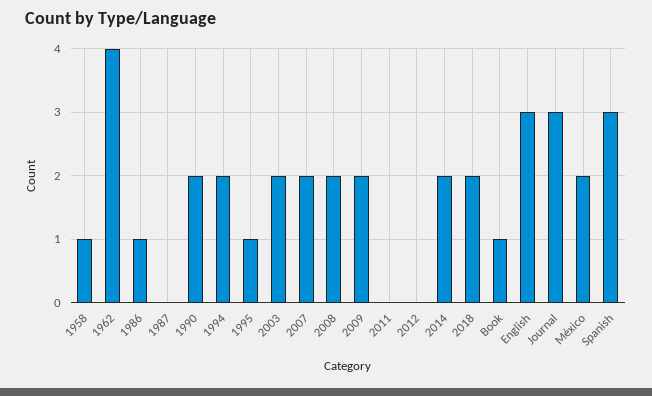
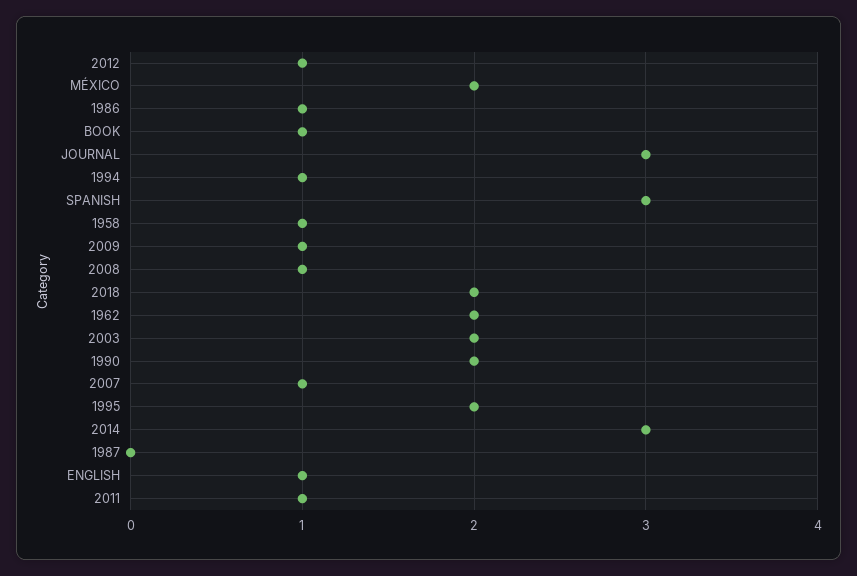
1962: 4 -> 2
1994: 2 -> 1
1995: 1 -> 2
2007: 2 -> 1
2008: 2 -> 1
2009: 2 -> 1
2011: 0 -> 1
2012: 0 -> 1
2014: 2 -> 3
English: 3 -> 1

